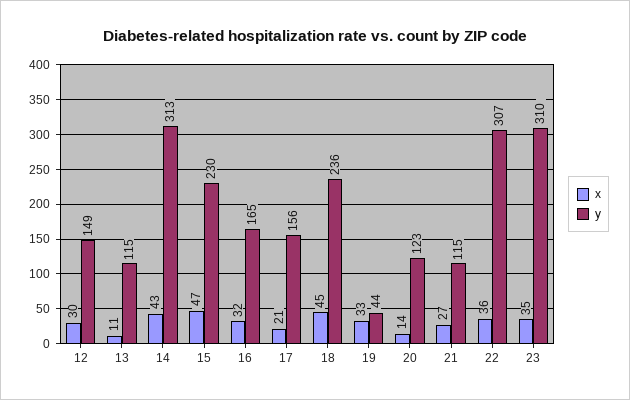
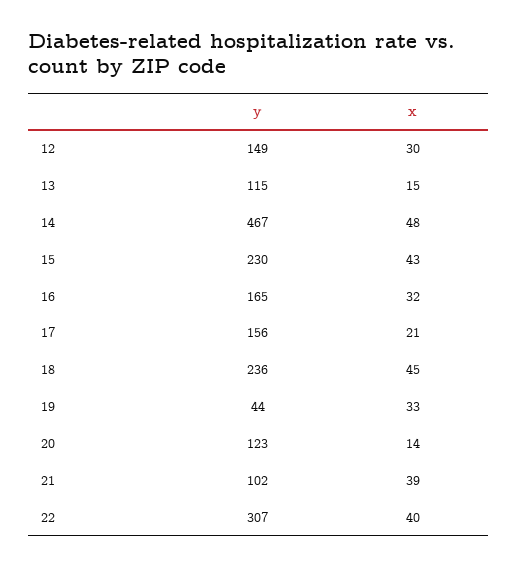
x, 13: 11 -> 15
x, 14: 43 -> 48
y, 14: 313 -> 467
x, 15: 47 -> 43
x, 21: 27 -> 39
y, 21: 115 -> 102
x, 22: 36 -> 40
x, 23: 35 -> none
y, 23: 310 -> none

